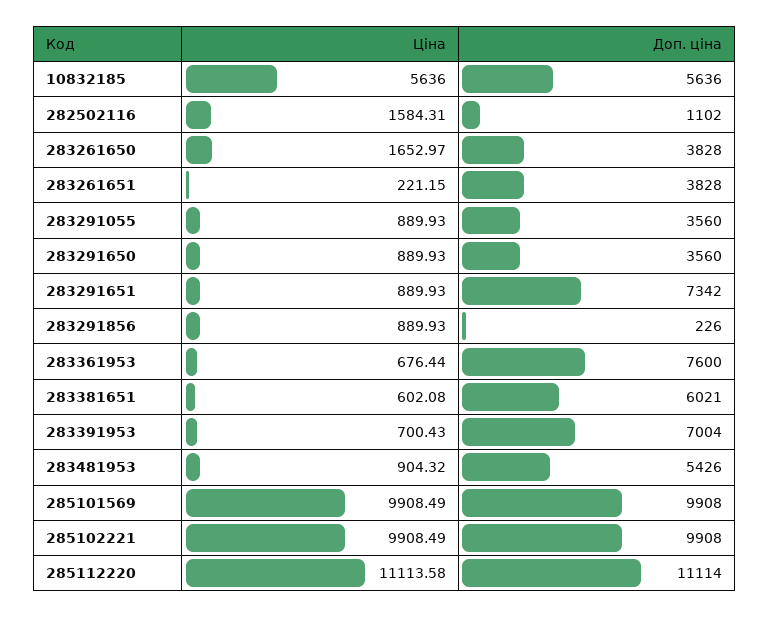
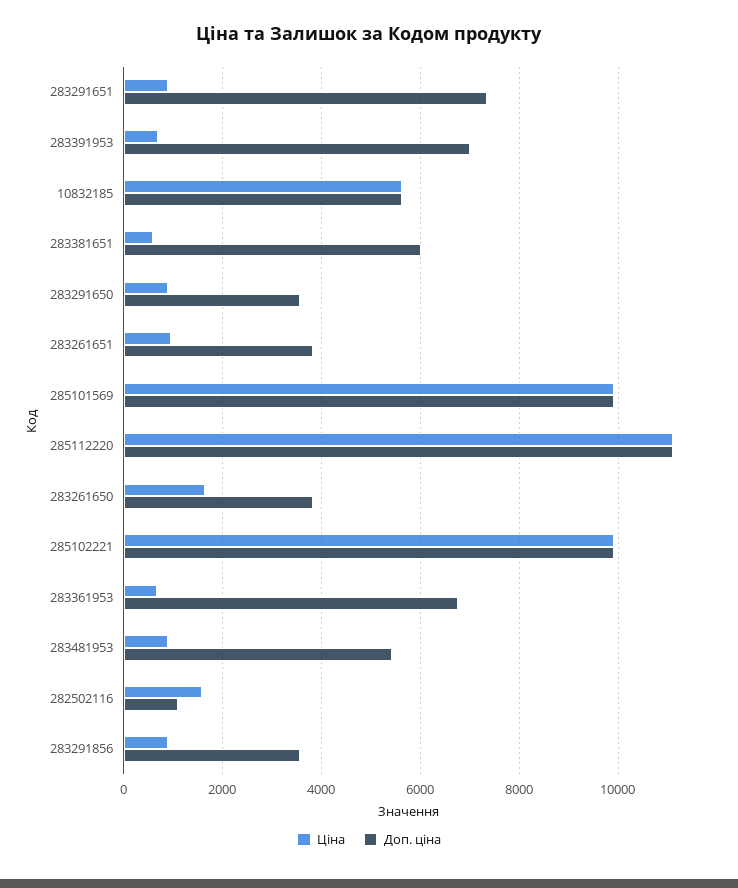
Ціна, 283261651: 221.15 -> 1000
Ціна, 283291055: 889.93 -> none
Доп. ціна, 283291055: 3560 -> none
Доп. ціна, 283291856: 226 -> 3600
Доп. ціна, 283361953: 7600 -> 6800

